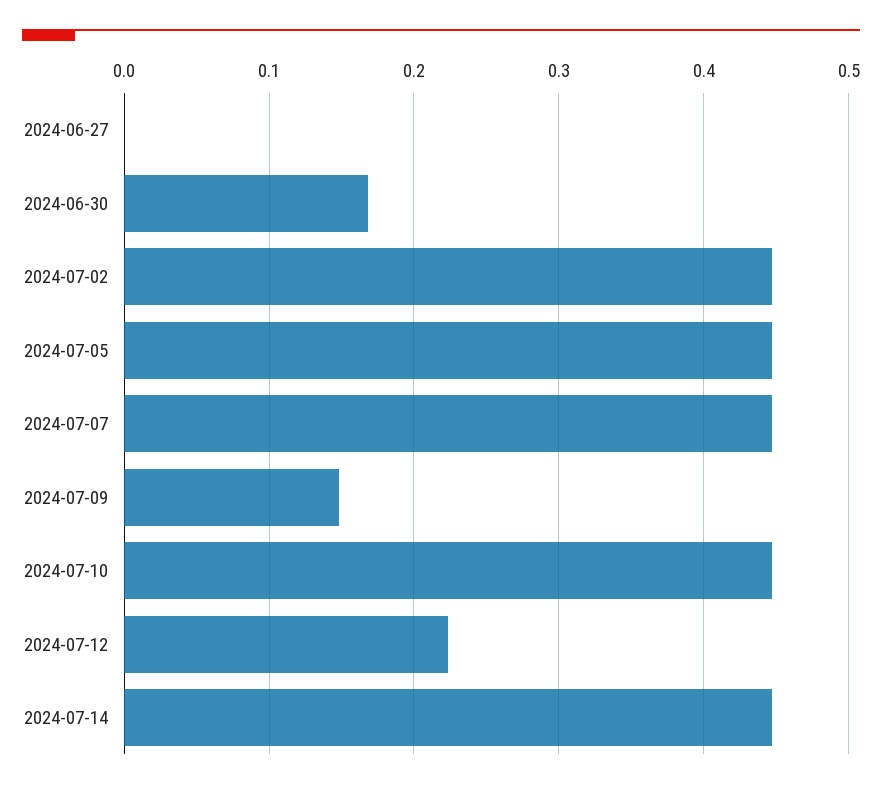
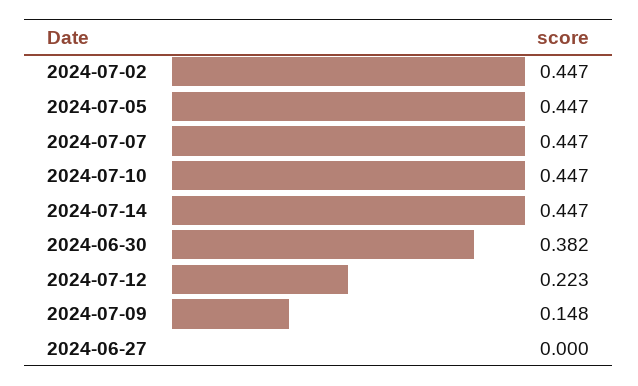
2024-06-30: 0.17 -> 0.382

